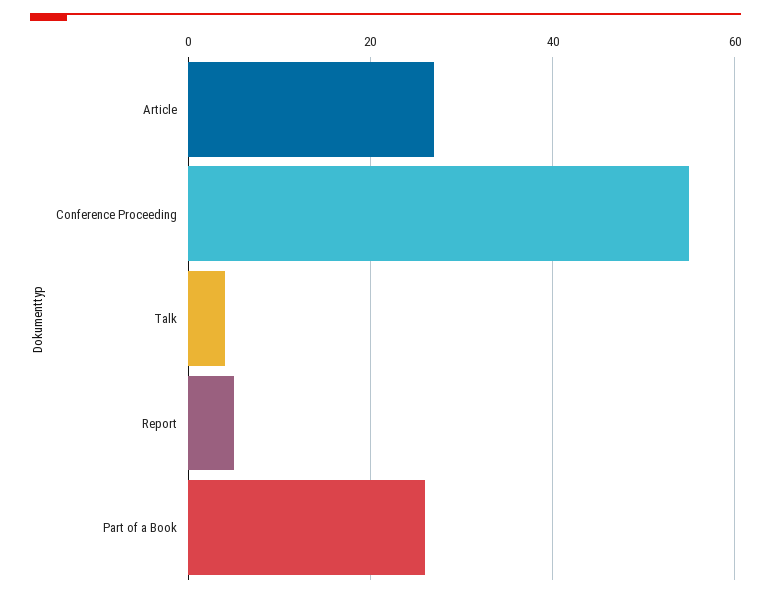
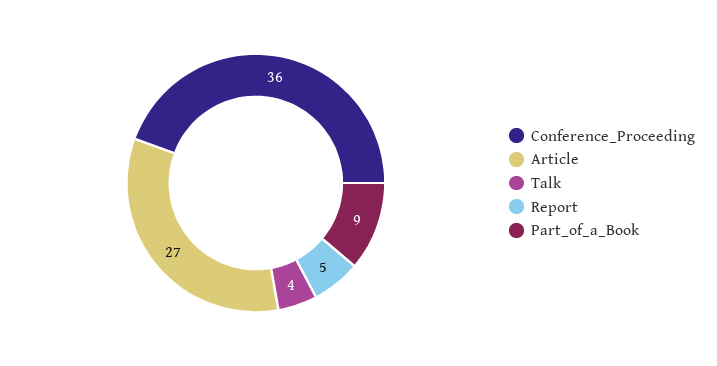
Conference Proceeding: 55 -> 36
Part of a Book: 25 -> 9

